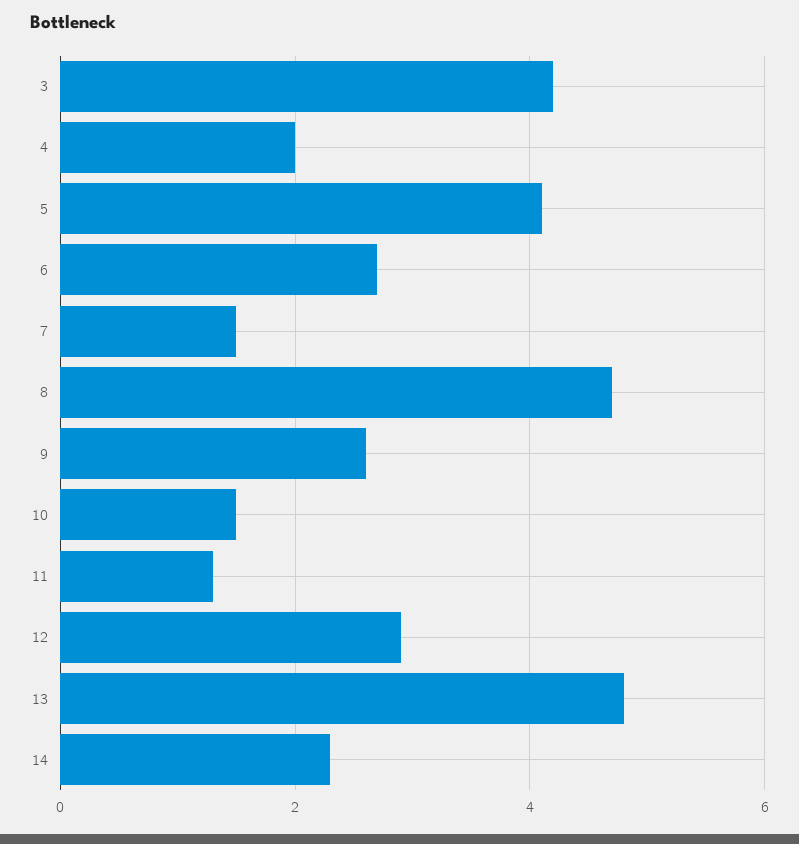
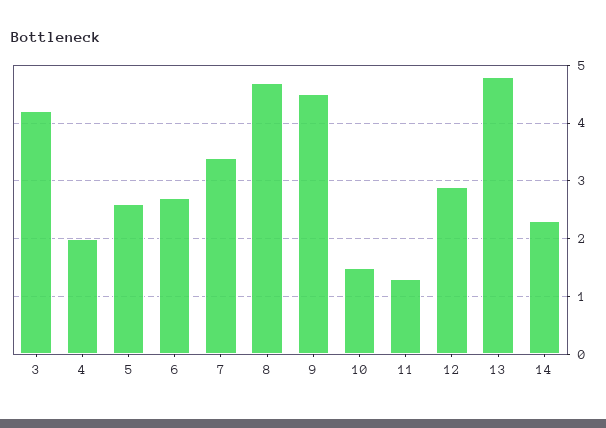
5: 4 -> 2.5
7: 1.5 -> 3.5
9: 2.5 -> 4.5

